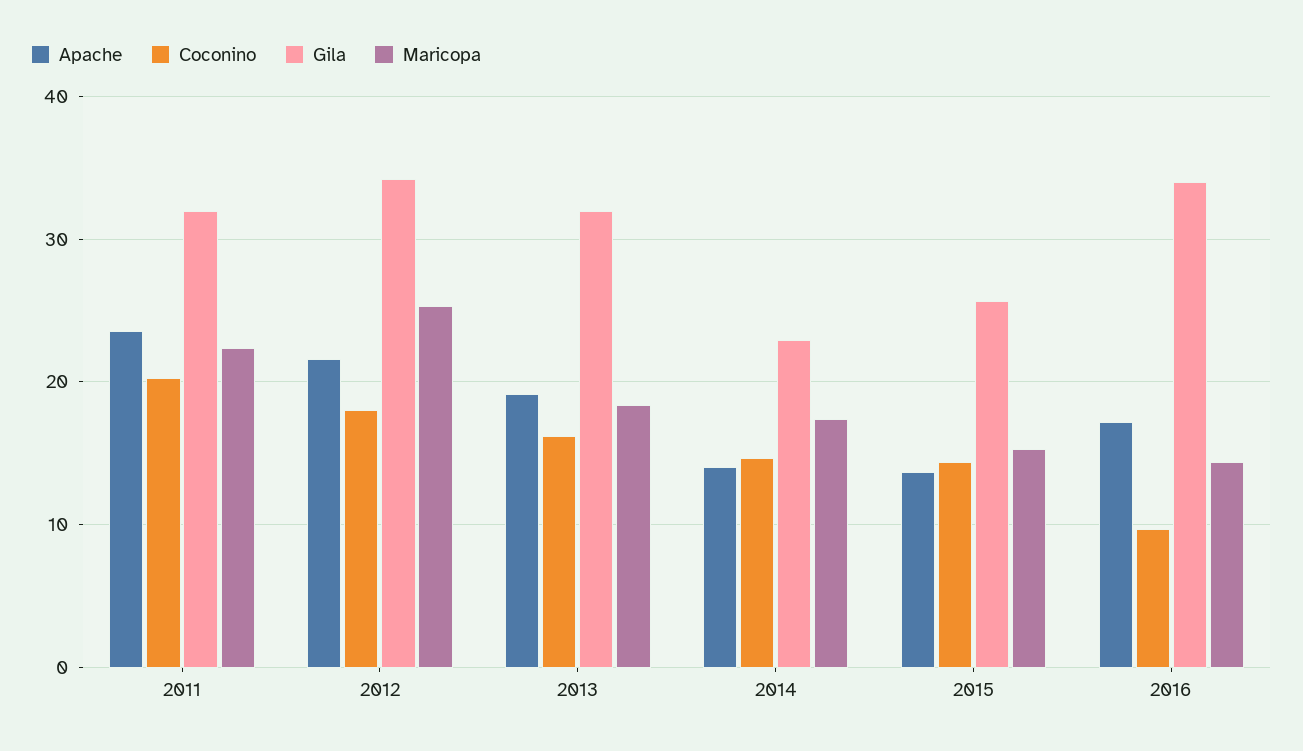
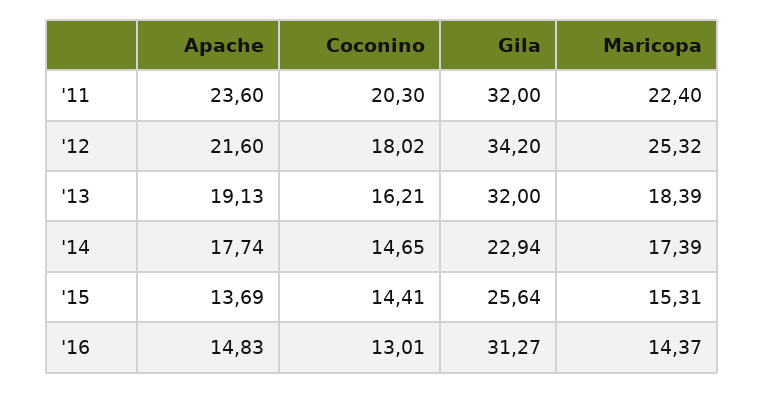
Apache, 2014: 14 -> 17.74
Apache, 2016: 17 -> 14.83
Coconino, 2016: 10 -> 13.01
Gila, 2016: 34 -> 31.27

